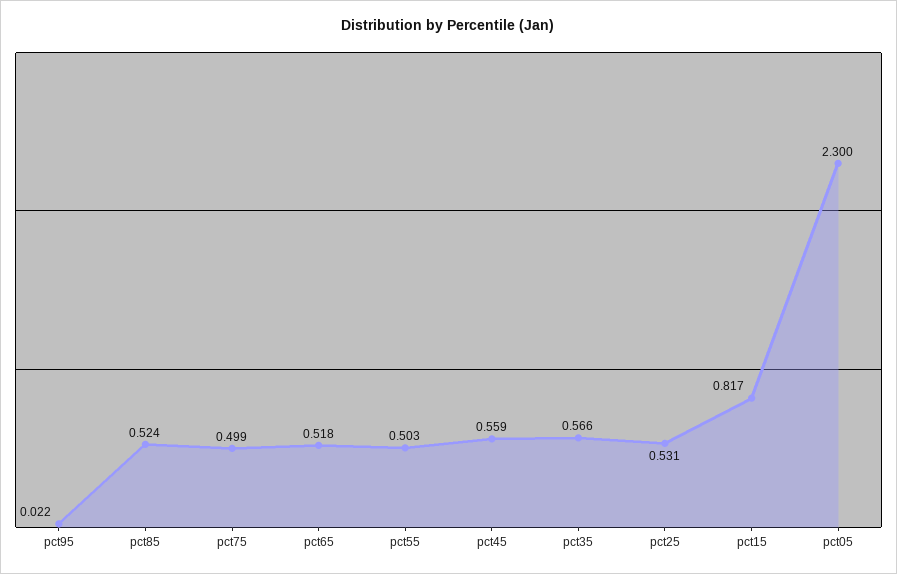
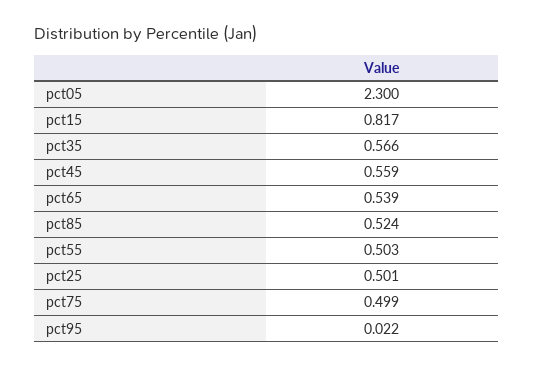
pct65: 0.518 -> 0.539
pct25: 0.531 -> 0.501

